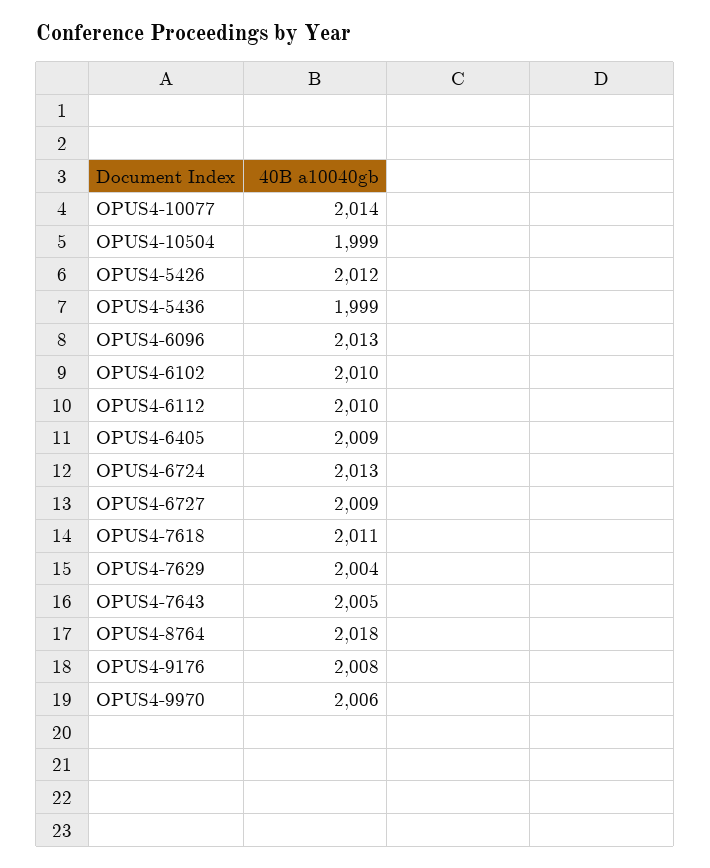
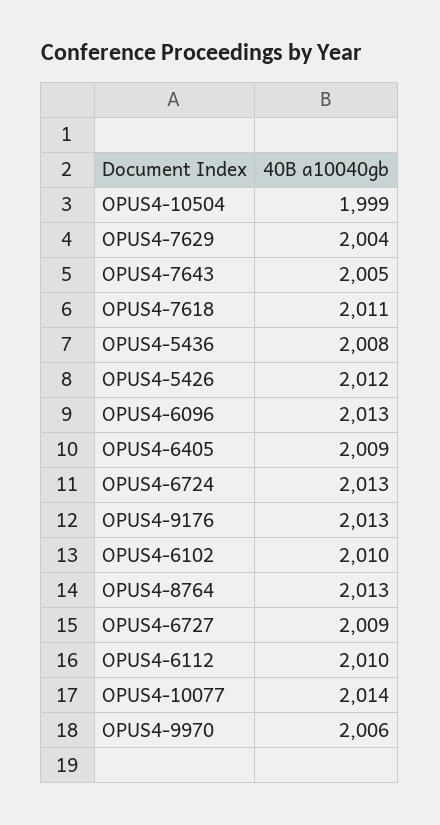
OPUS4-5436: 1999 -> 2008
OPUS4-8764: 2018 -> 2013
OPUS4-9176: 2008 -> 2013

